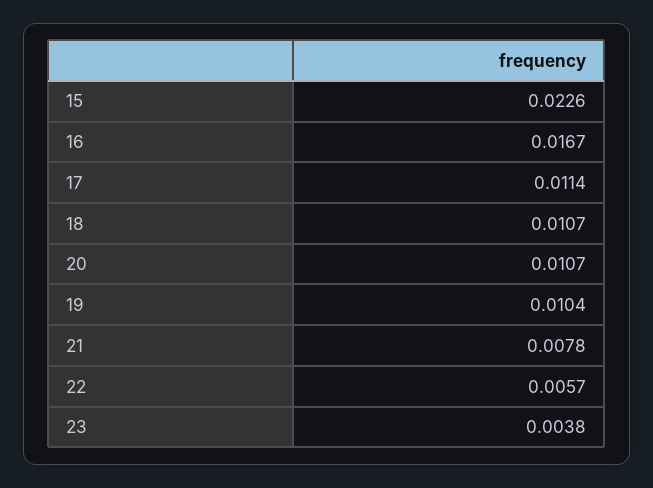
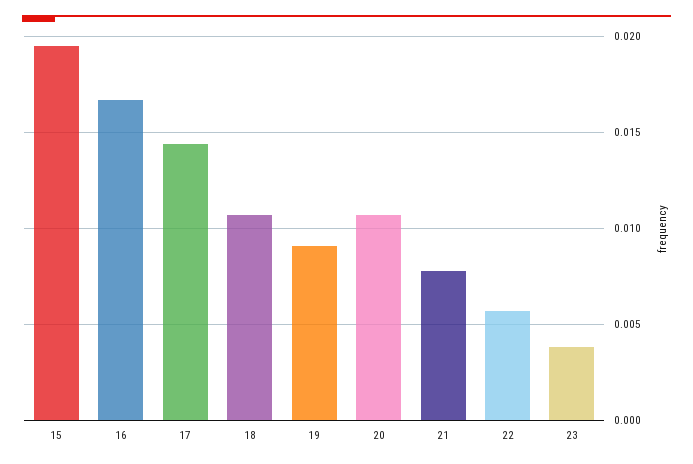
15: 0.0226 -> 0.0195
17: 0.0114 -> 0.0145
19: 0.0104 -> 0.009

